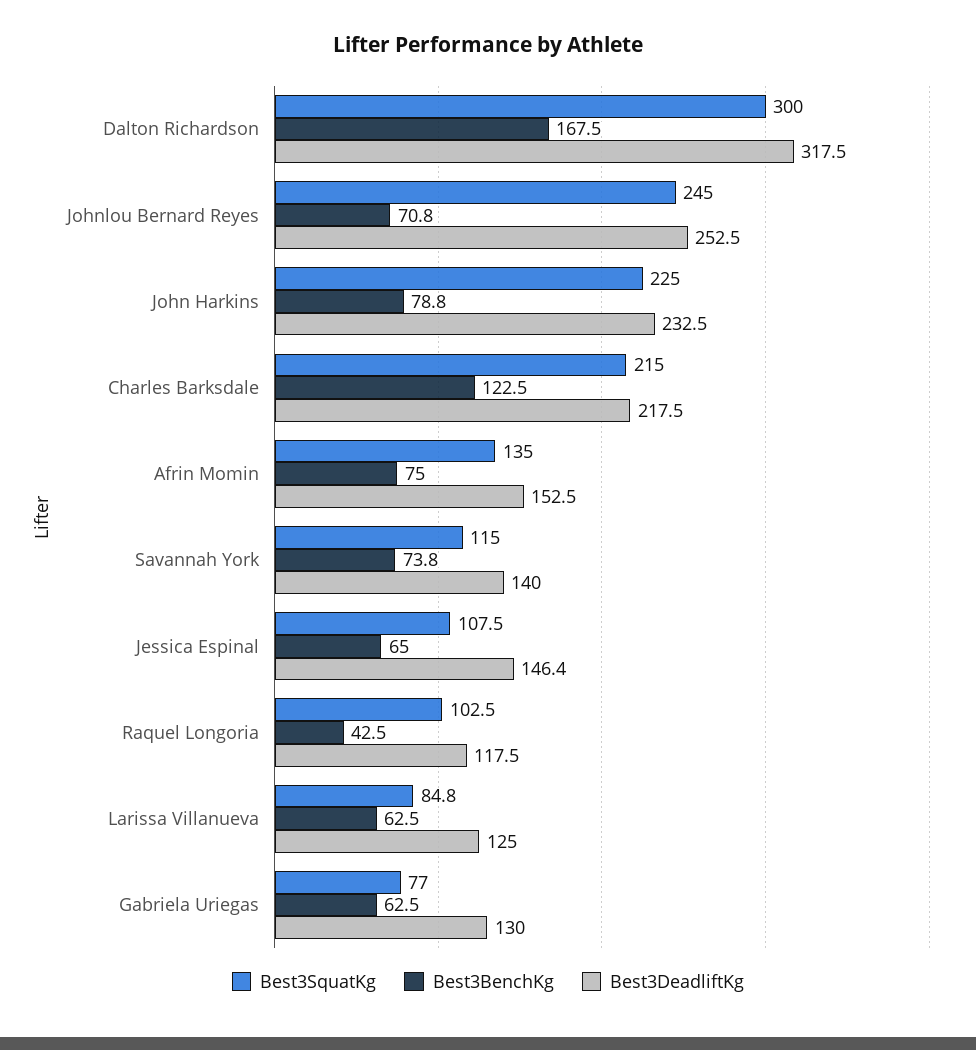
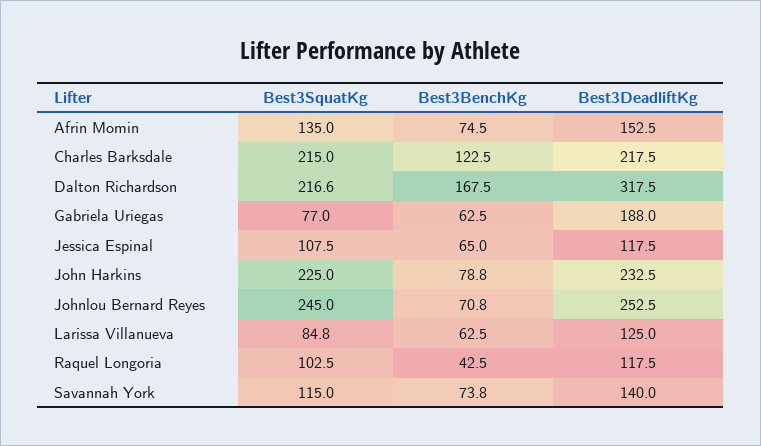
Best3SquatKg, Dalton Richardson: 300 -> 216.6
Best3BenchKg, Afrin Momin: 75 -> 74.5
Best3DeadliftKg, Jessica Espinal: 146.4 -> 117.5
Best3DeadliftKg, Gabriela Uriegas: 130 -> 188

